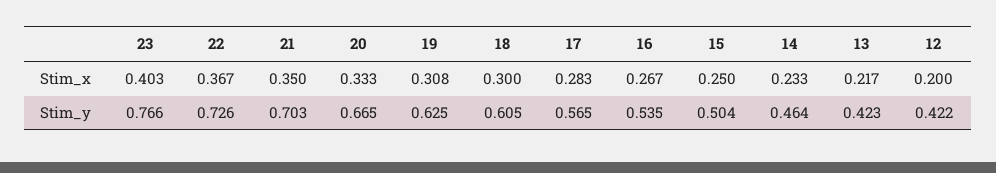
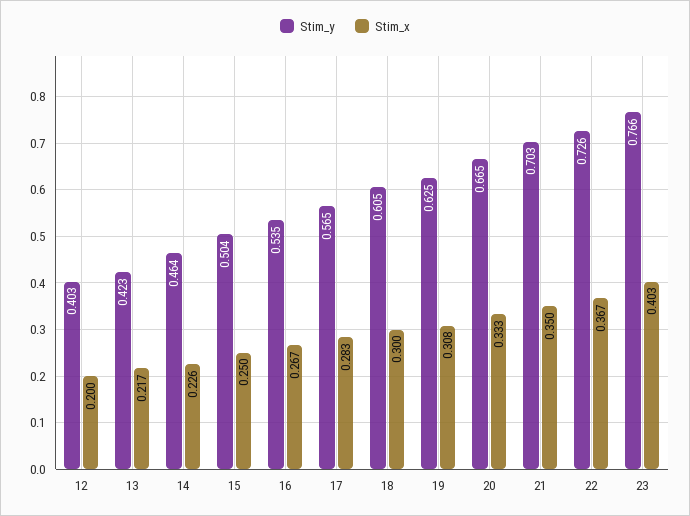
Stim_x, 14: 0.233 -> 0.226
Stim_y, 12: 0.422 -> 0.403

